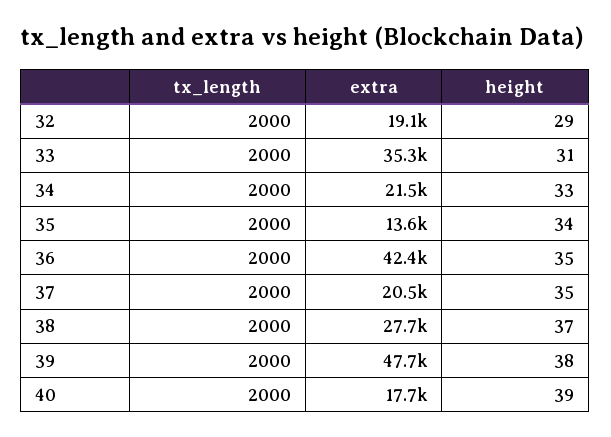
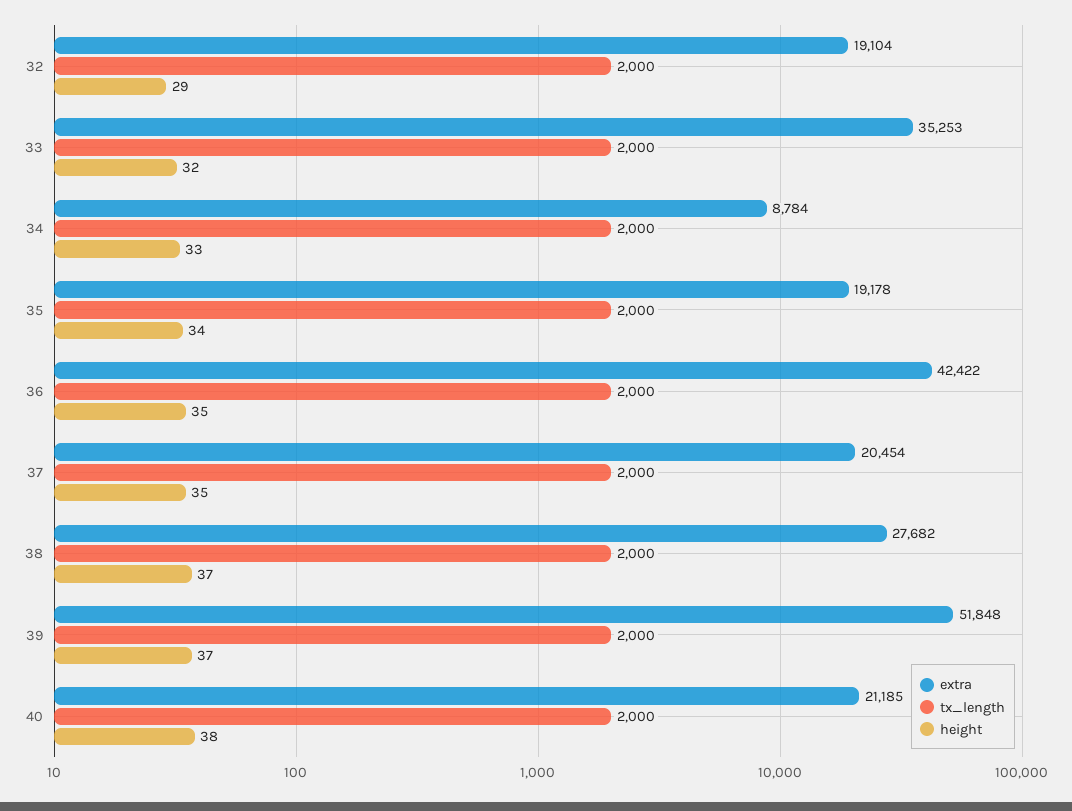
height, 33: 31 -> 32
extra, 34: 21500 -> 8784
extra, 35: 13600 -> 19178
extra, 39: 47700 -> 51848
height, 39: 38 -> 37
extra, 40: 17700 -> 21185
height, 40: 39 -> 38

